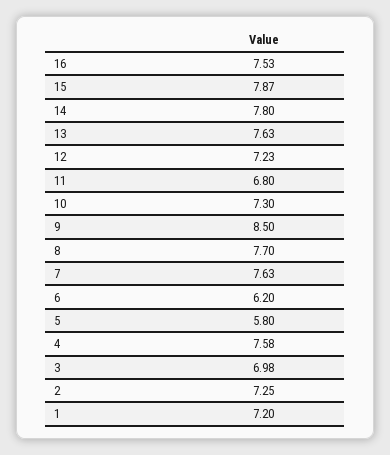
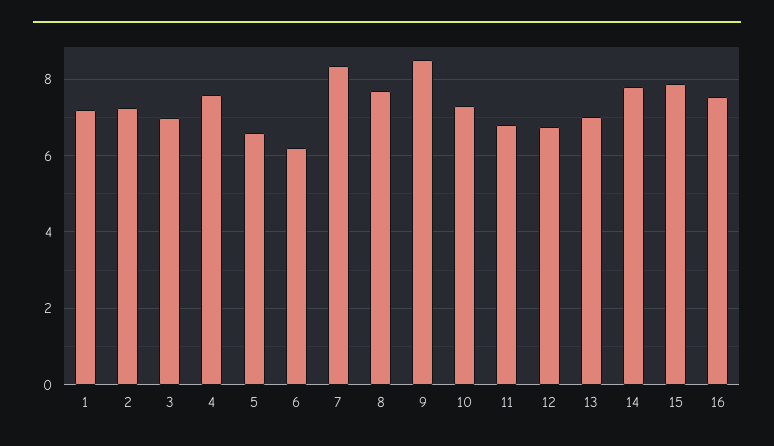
13: 7.63 -> 7
12: 7.23 -> 6.8
7: 7.63 -> 8.4
5: 5.8 -> 6.6

